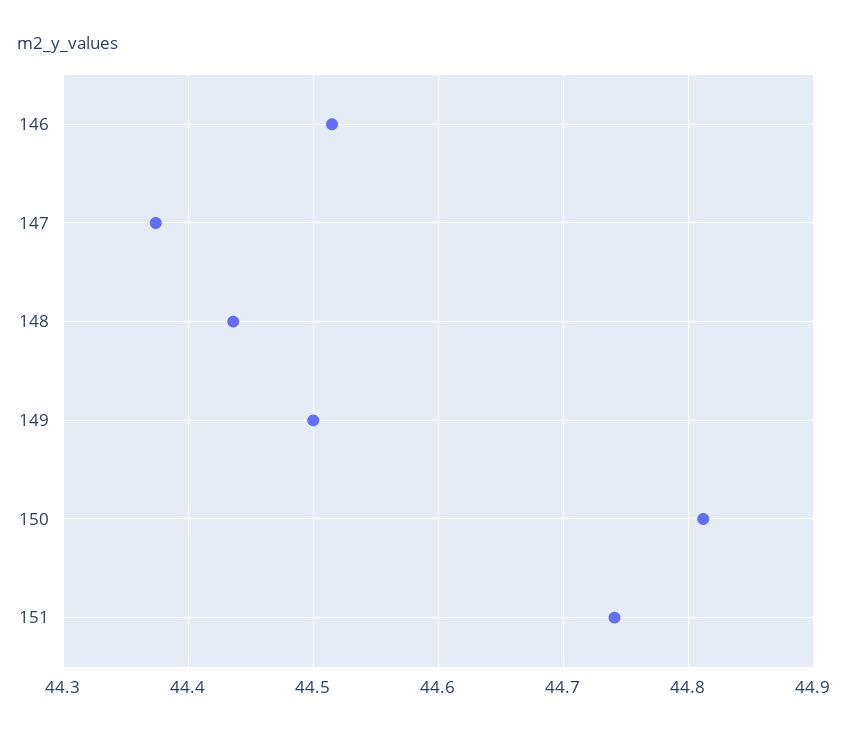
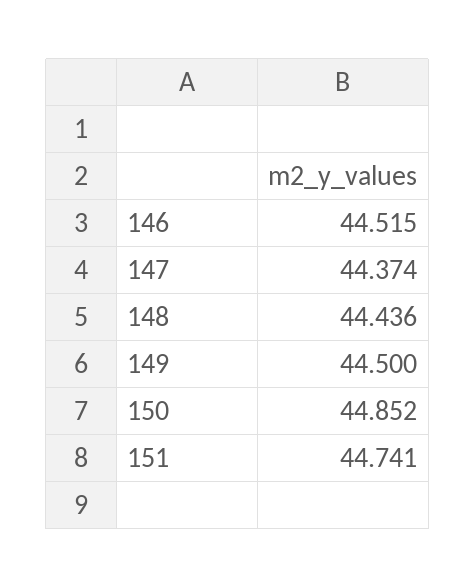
150: 44.81 -> 44.852

